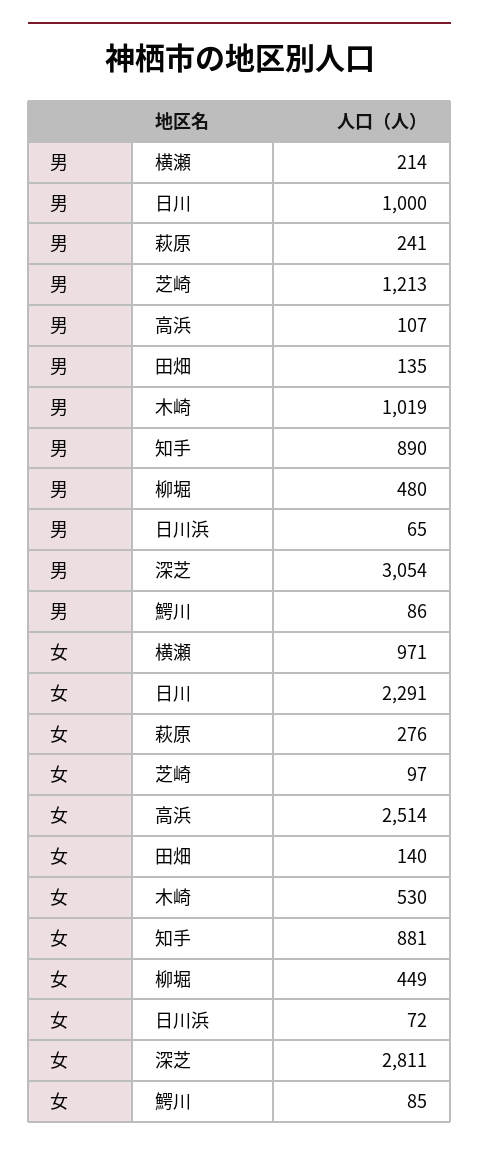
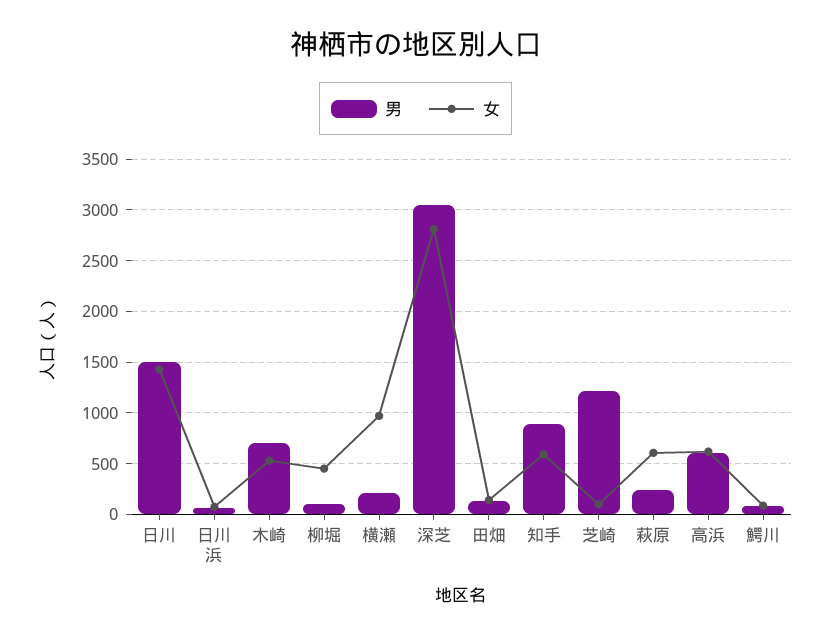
男, 日川: 1000 -> 1500
男, 高浜: 107 -> 600
男, 木崎: 1019 -> 700
男, 柳堀: 480 -> 100
女, 日川: 2291 -> 1400
女, 萩原: 276 -> 600
女, 高浜: 2514 -> 600
女, 知手: 881 -> 600

